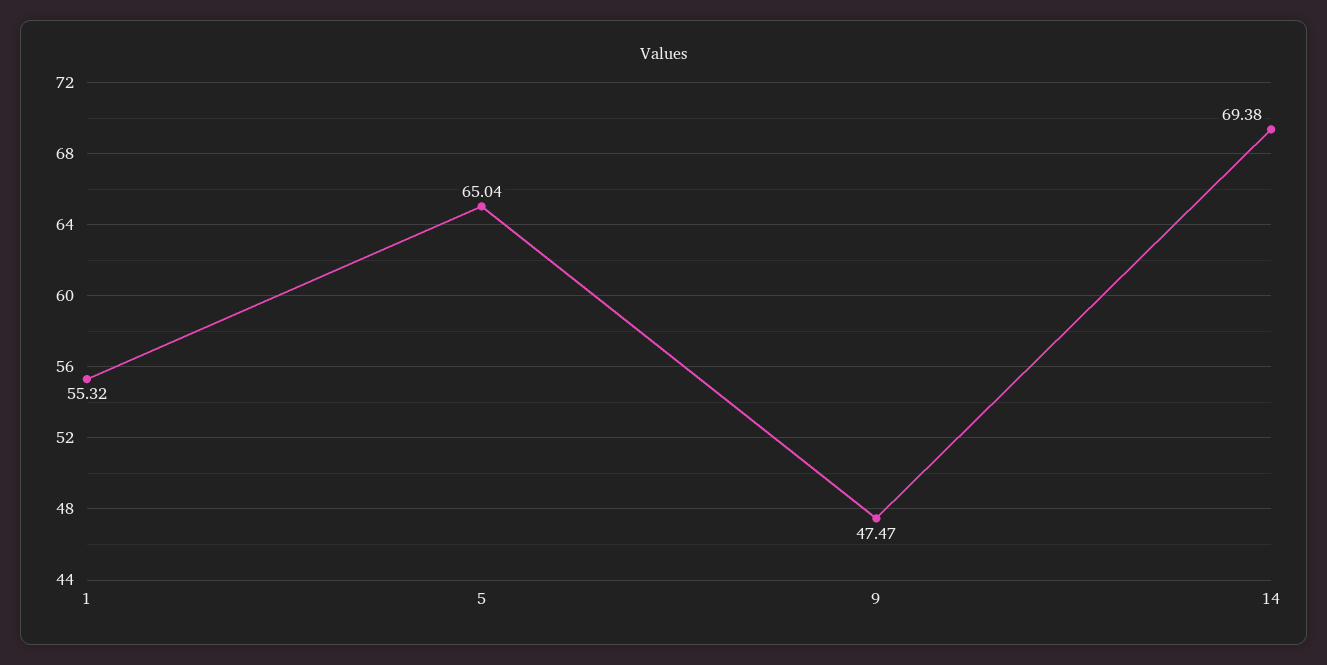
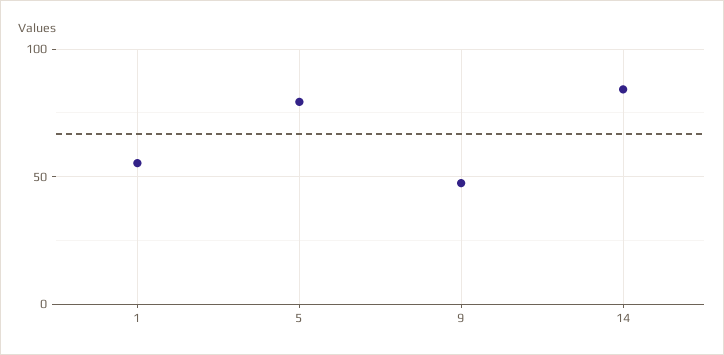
5: 65.04 -> 80
14: 69.38 -> 85

